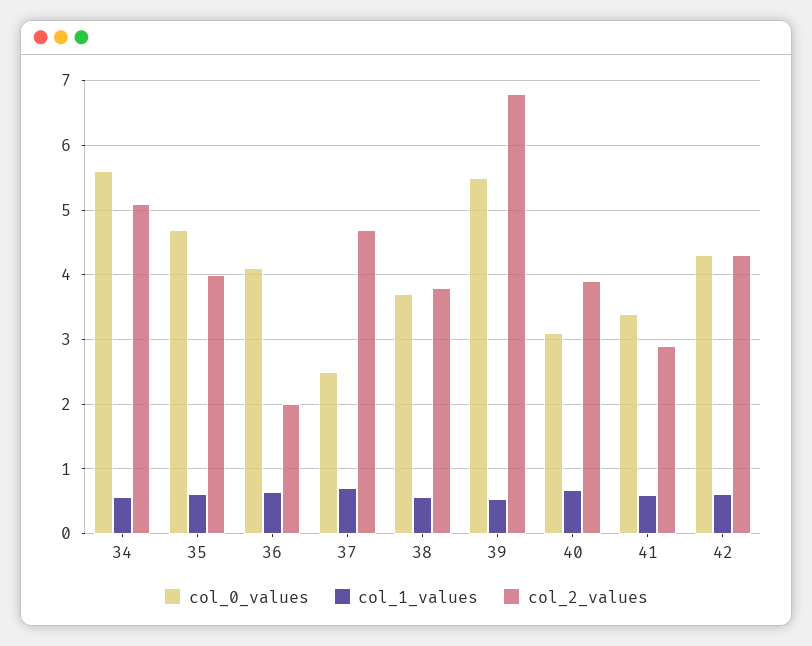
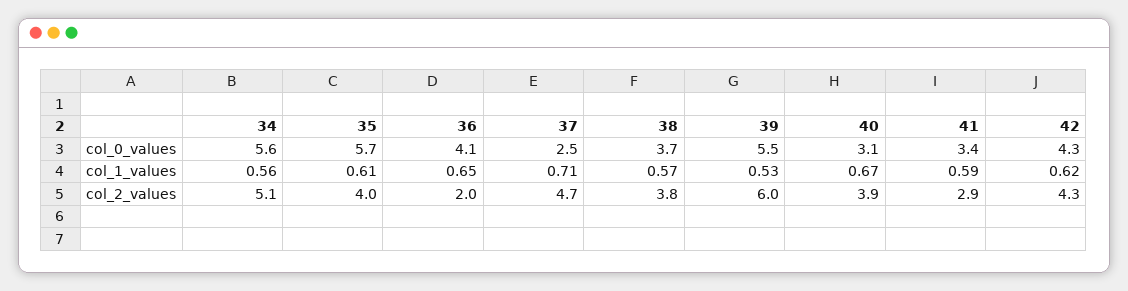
col_0_values, 35: 4.7 -> 5.7
col_2_values, 39: 6.8 -> 6

